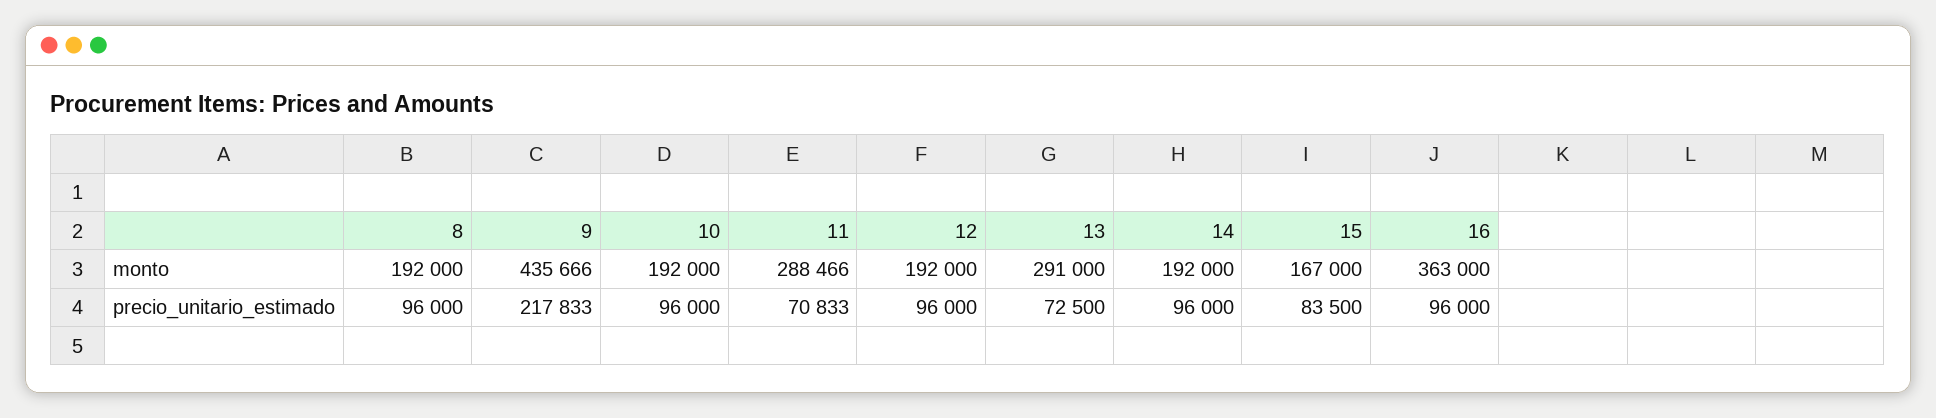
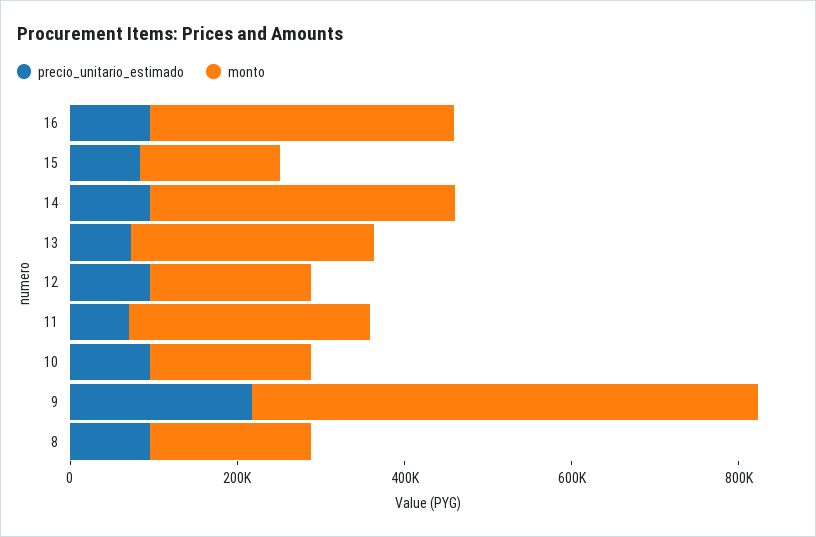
monto, 9: 435666 -> 600000
monto, 14: 192000 -> 350000

